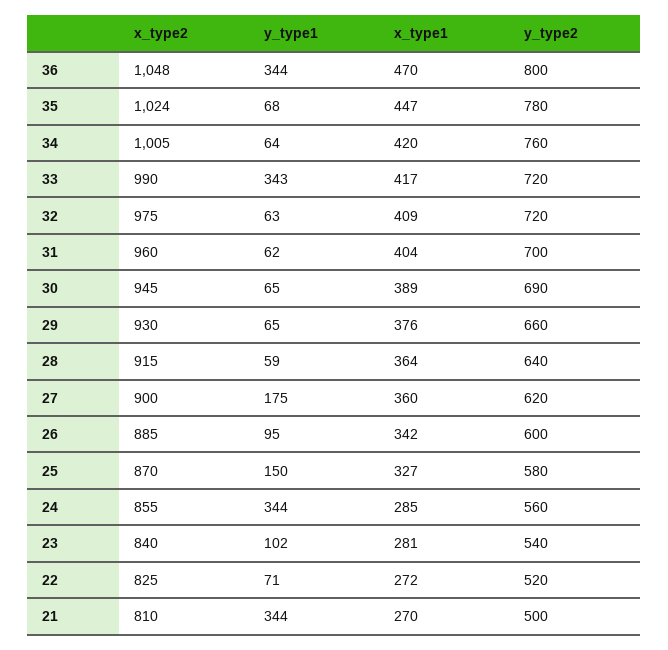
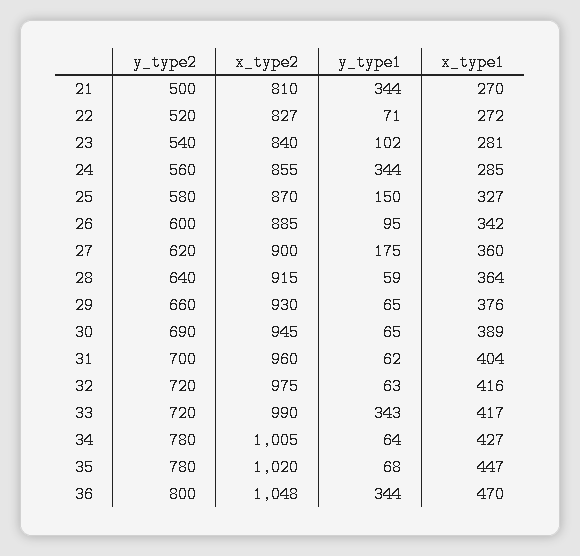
x_type2, 35: 1024 -> 1020
x_type1, 34: 420 -> 427
y_type2, 34: 760 -> 780
x_type1, 32: 409 -> 416
x_type2, 22: 825 -> 827

